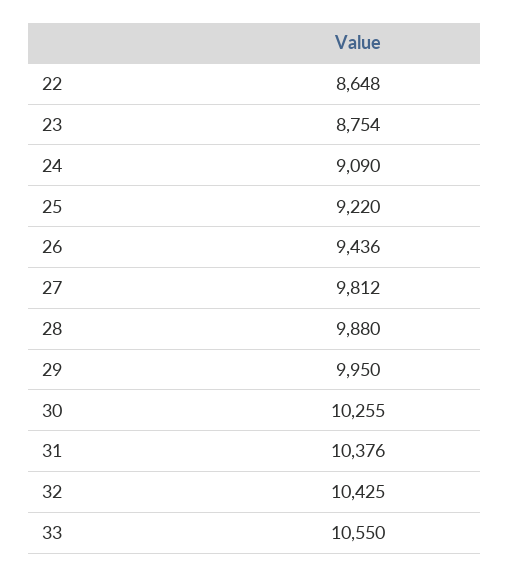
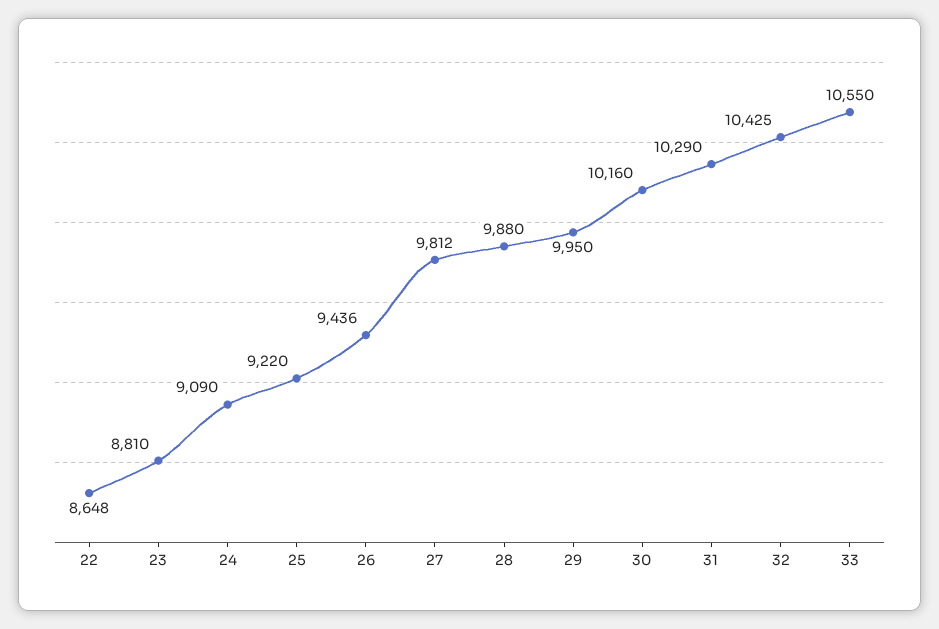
23: 8754 -> 8810
30: 10255 -> 10160
31: 10376 -> 10290

